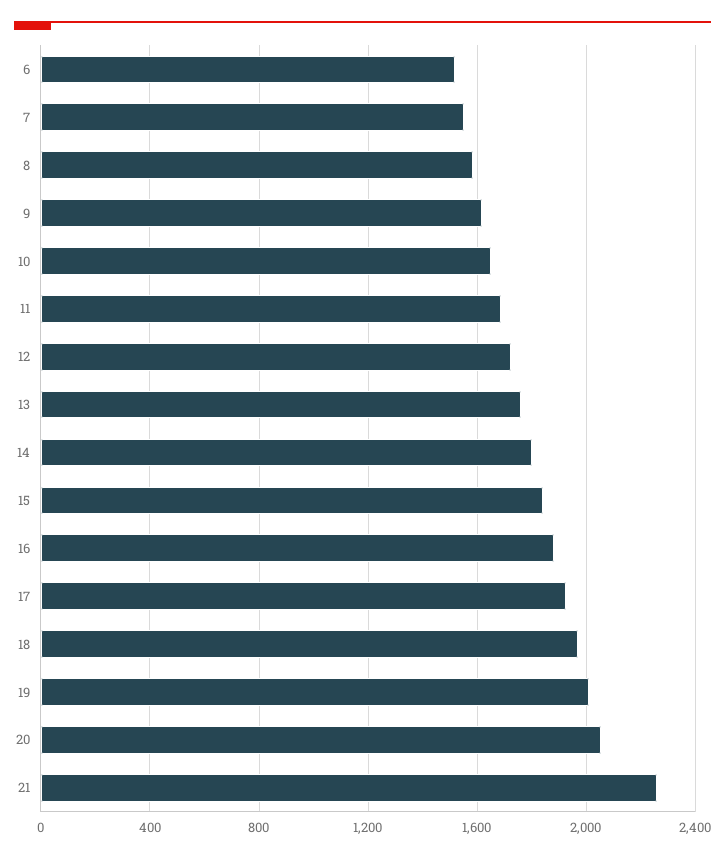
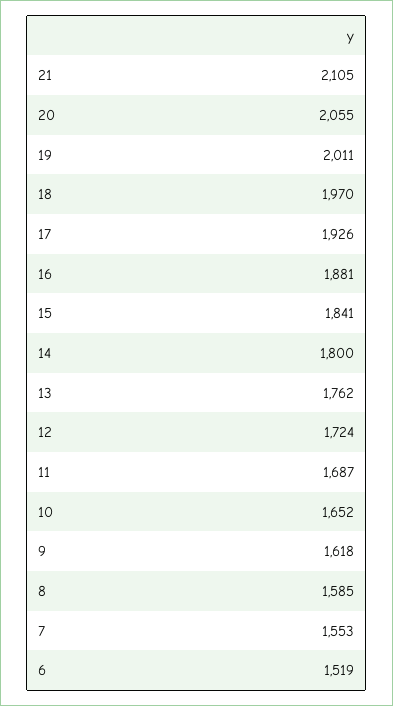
21: 2250 -> 2105

